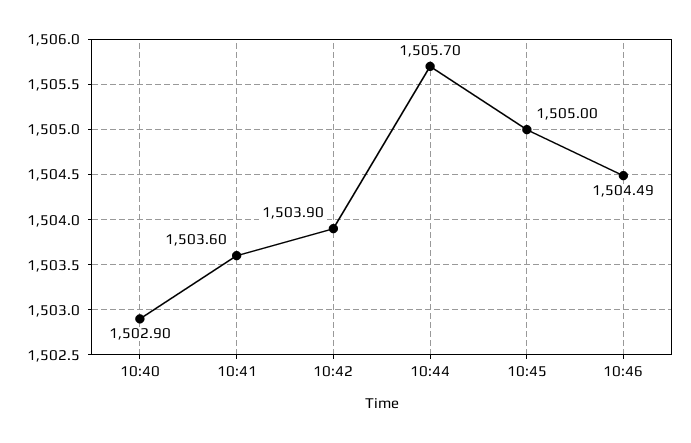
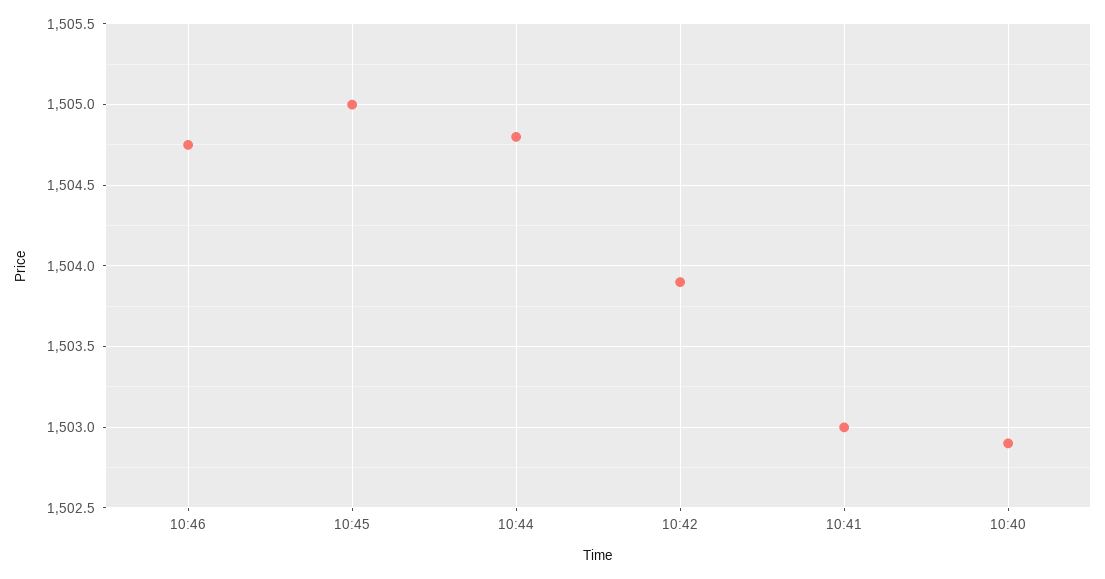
10:41: 1503.6 -> 1503
10:44: 1505.7 -> 1504.8
10:46: 1504.49 -> 1504.75

